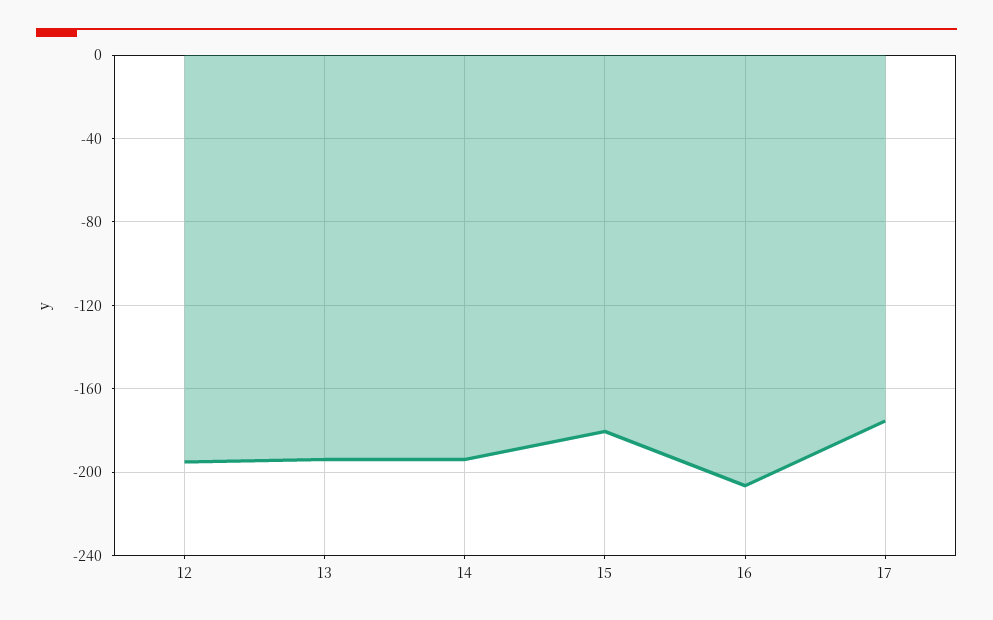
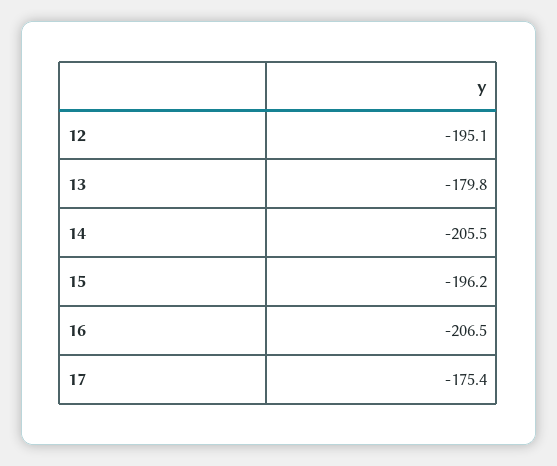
13: -195 -> -179.8
14: -195 -> -205.5
15: -180 -> -196.2

